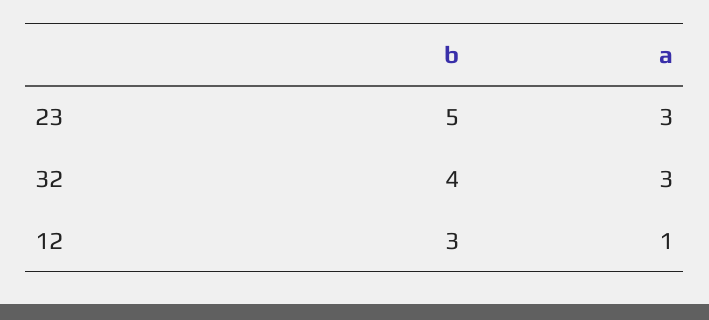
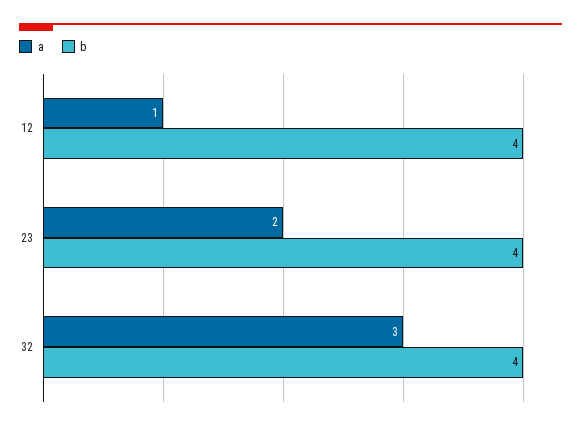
b, 23: 5 -> 4
a, 23: 3 -> 2
b, 12: 3 -> 4

